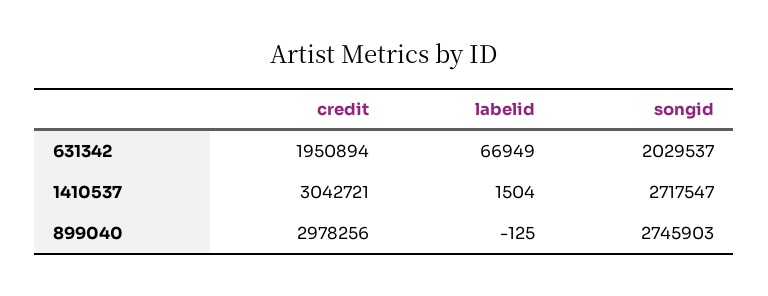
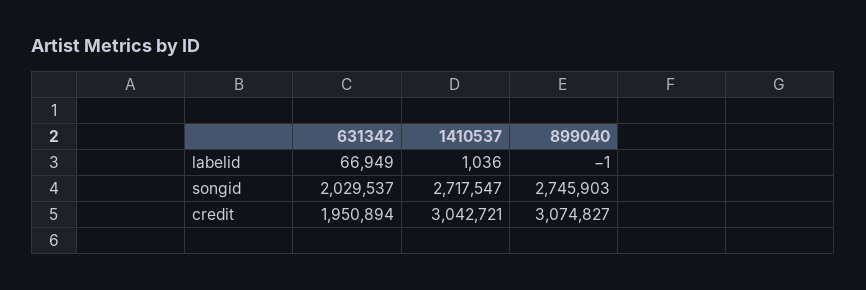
labelid, 1410537: 1504 -> 1036
credit, 899040: 2978256 -> 3074827
labelid, 899040: -125 -> -1

